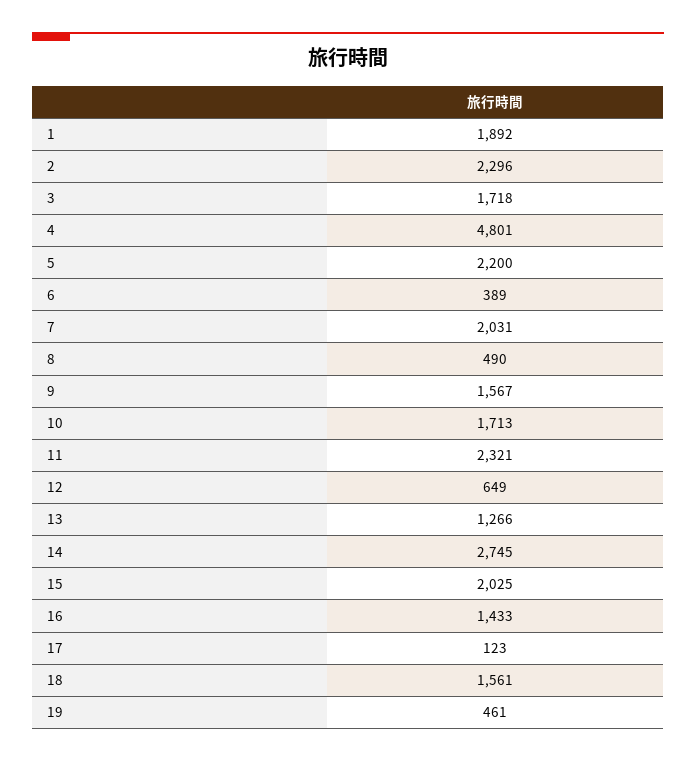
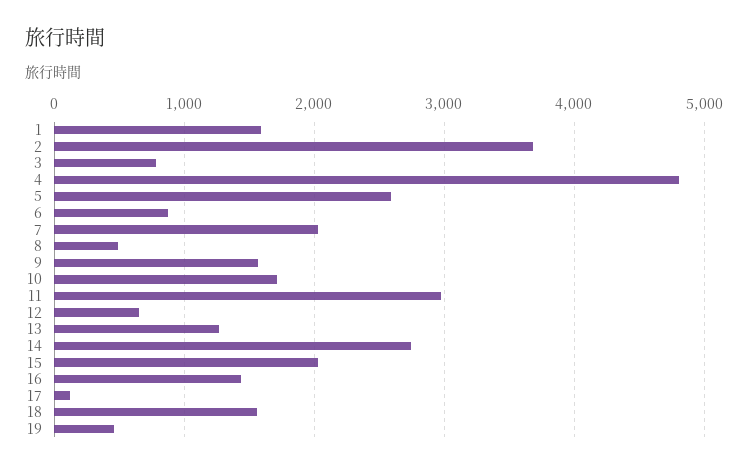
1: 1892 -> 1600
2: 2296 -> 3700
3: 1718 -> 800
5: 2200 -> 2600
6: 389 -> 900
11: 2321 -> 3000

